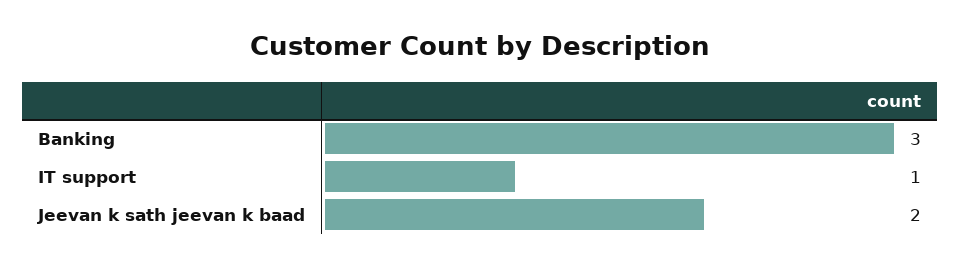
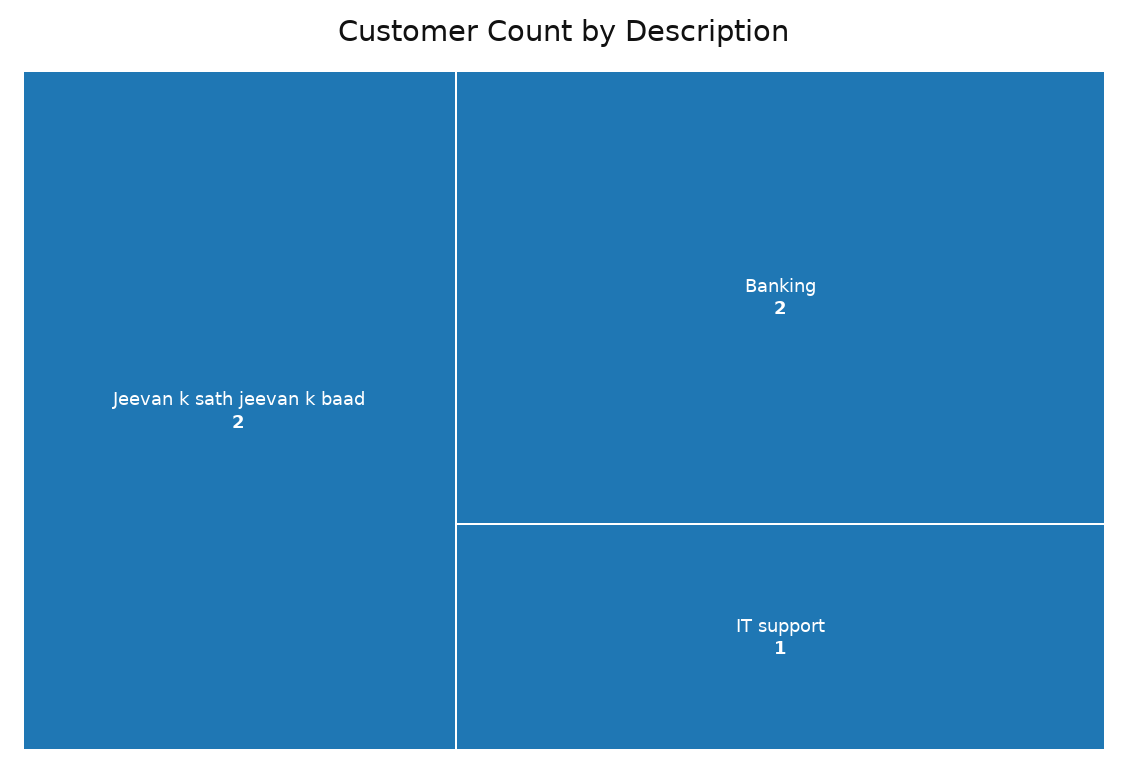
Banking: 3 -> 2

